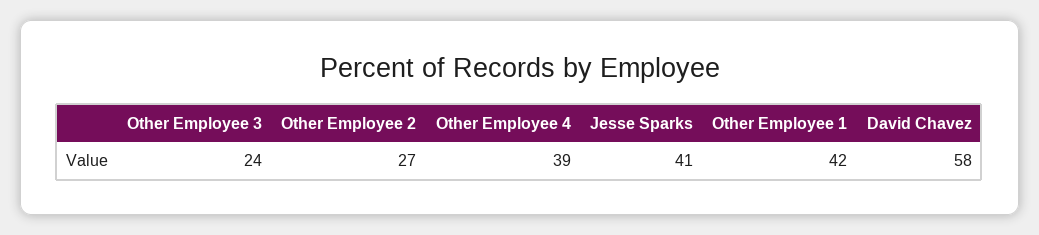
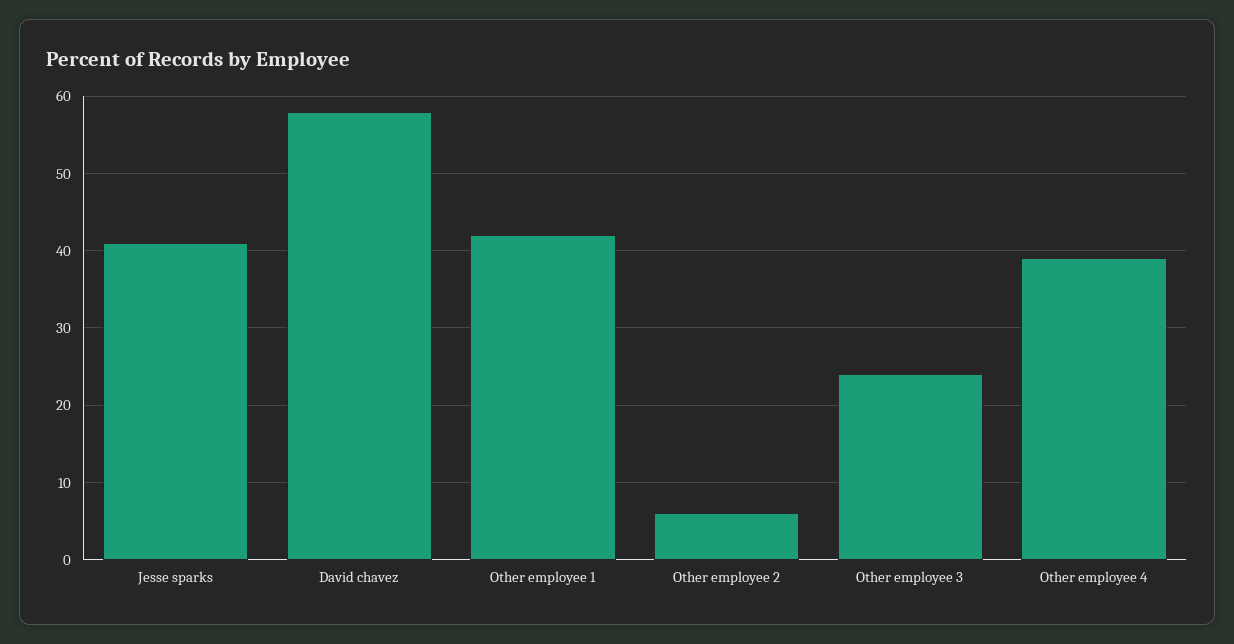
Other Employee 2: 27 -> 6

